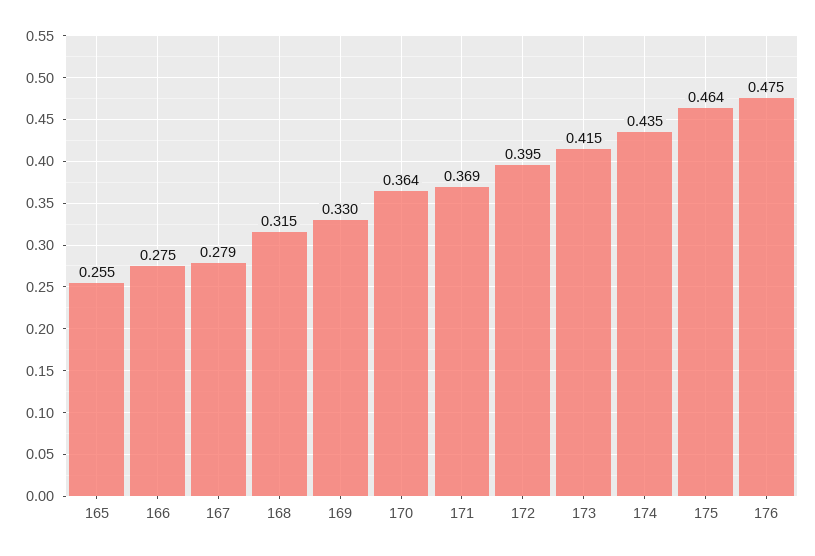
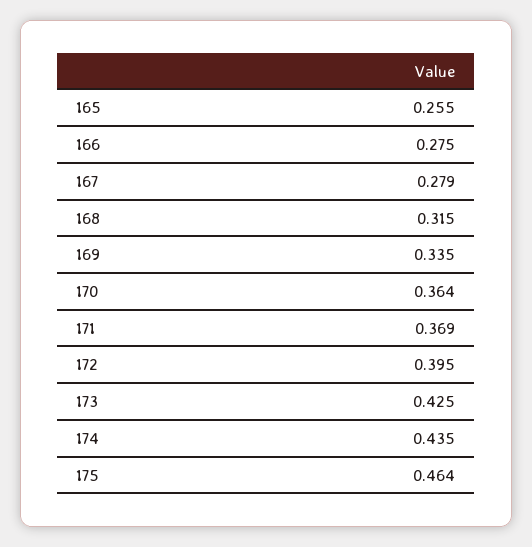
169: 0.33 -> 0.335
173: 0.415 -> 0.425
176: 0.475 -> none

